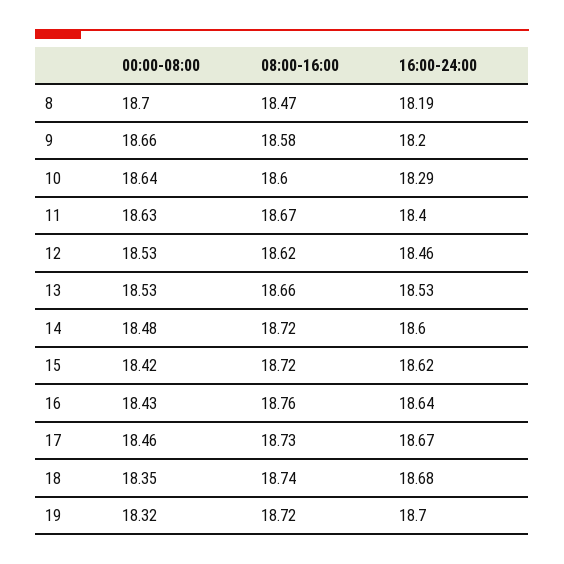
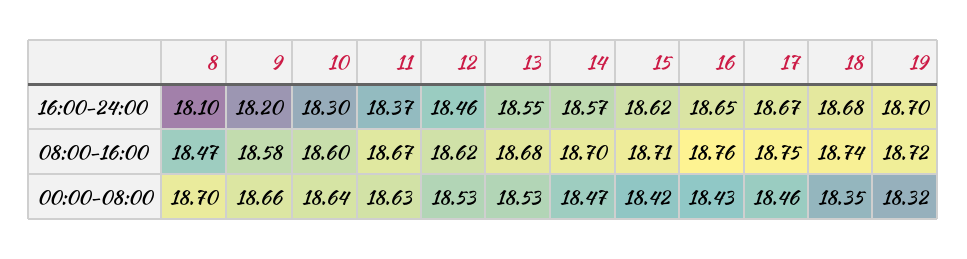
16:00-24:00, 8: 18.19 -> 18.1
16:00-24:00, 10: 18.29 -> 18.3
16:00-24:00, 11: 18.4 -> 18.37
08:00-16:00, 13: 18.66 -> 18.68
16:00-24:00, 13: 18.53 -> 18.55
00:00-08:00, 14: 18.48 -> 18.47
08:00-16:00, 14: 18.72 -> 18.7
16:00-24:00, 14: 18.6 -> 18.57
08:00-16:00, 15: 18.72 -> 18.71
16:00-24:00, 16: 18.64 -> 18.65
08:00-16:00, 17: 18.73 -> 18.75

